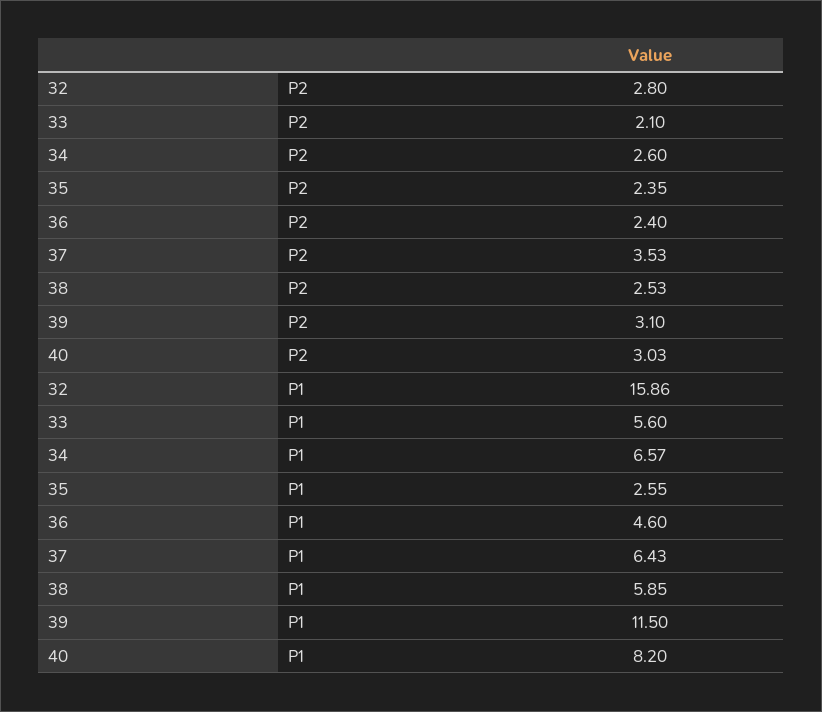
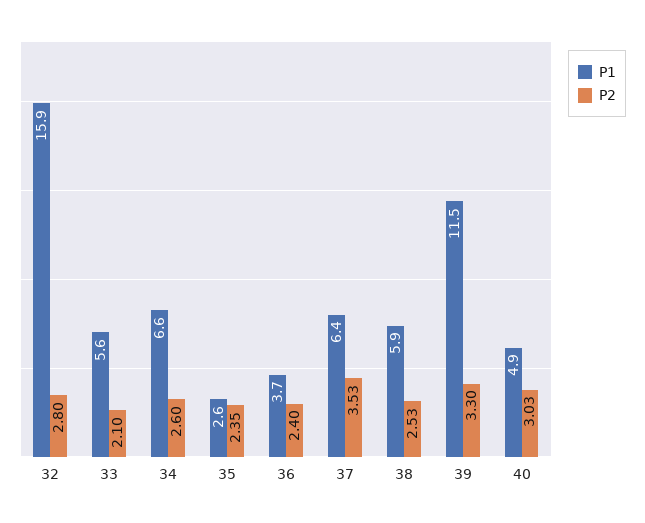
P2, 39: 3.1 -> 3.3
P1, 36: 4.6 -> 3.7
P1, 40: 8.2 -> 4.9

